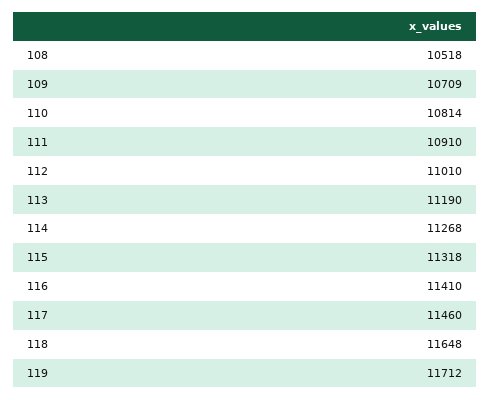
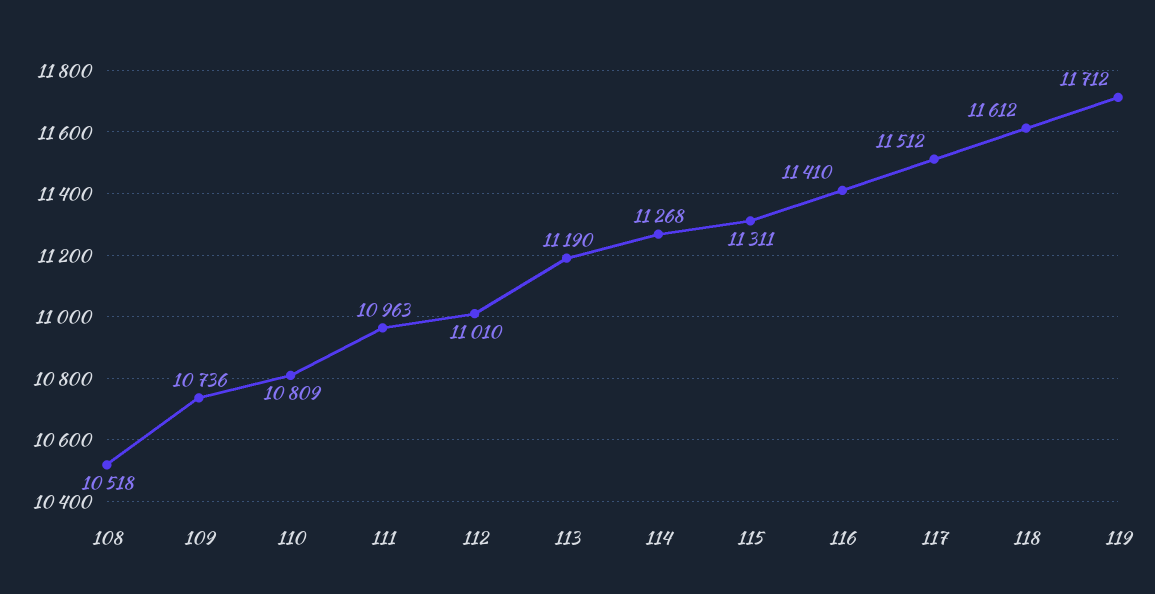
109: 10709 -> 10736
110: 10814 -> 10809
111: 10910 -> 10963
115: 11318 -> 11311
117: 11460 -> 11512
118: 11648 -> 11612

